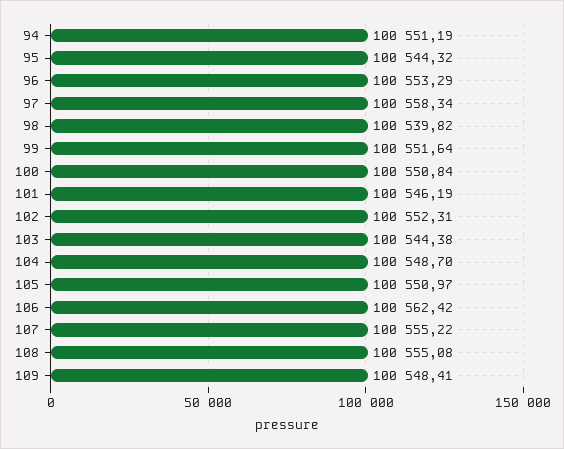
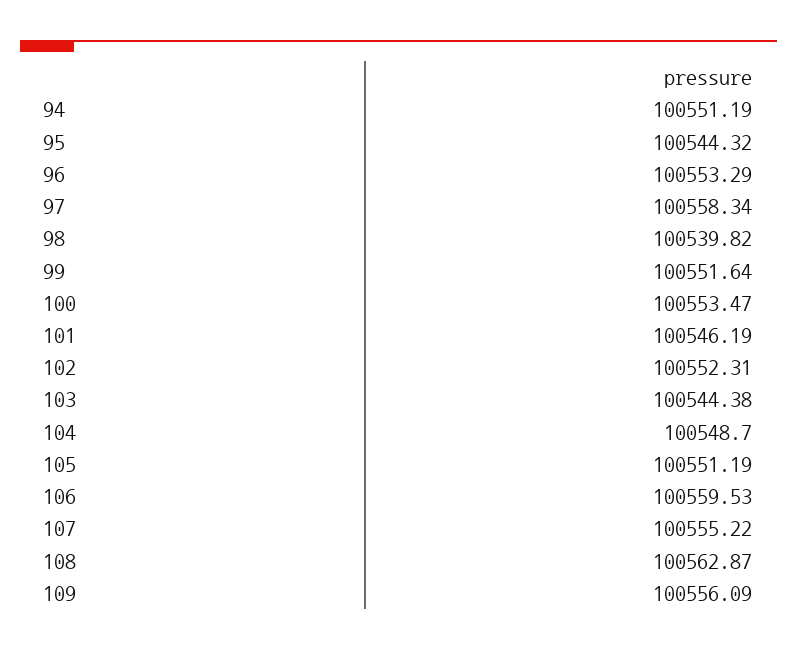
100: 100550.84 -> 100553.47
105: 100550.97 -> 100551.19
106: 100562.42 -> 100559.53
108: 100555.08 -> 100562.87
109: 100548.41 -> 100556.09

